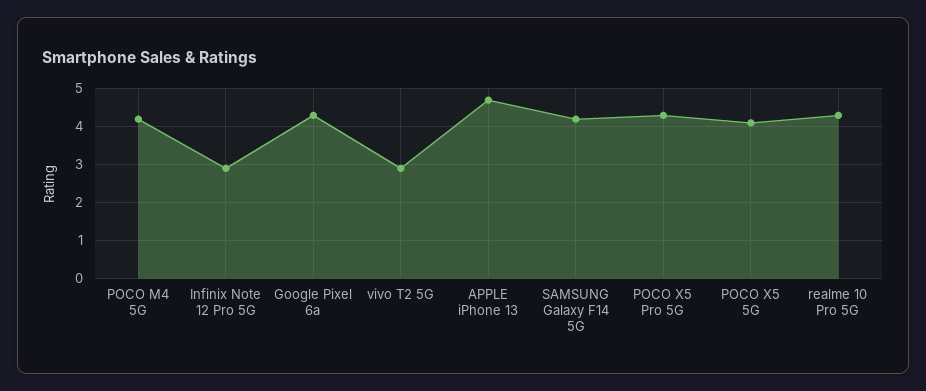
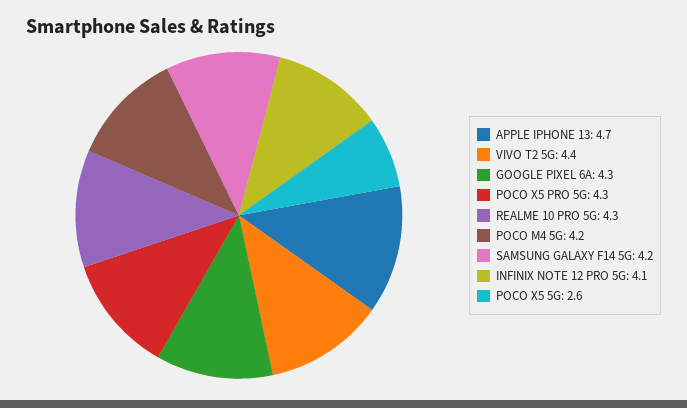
Infinix Note 12 Pro 5G: 3 -> 4.1
vivo T2 5G: 3 -> 4.4
POCO X5 5G: 4 -> 2.6

